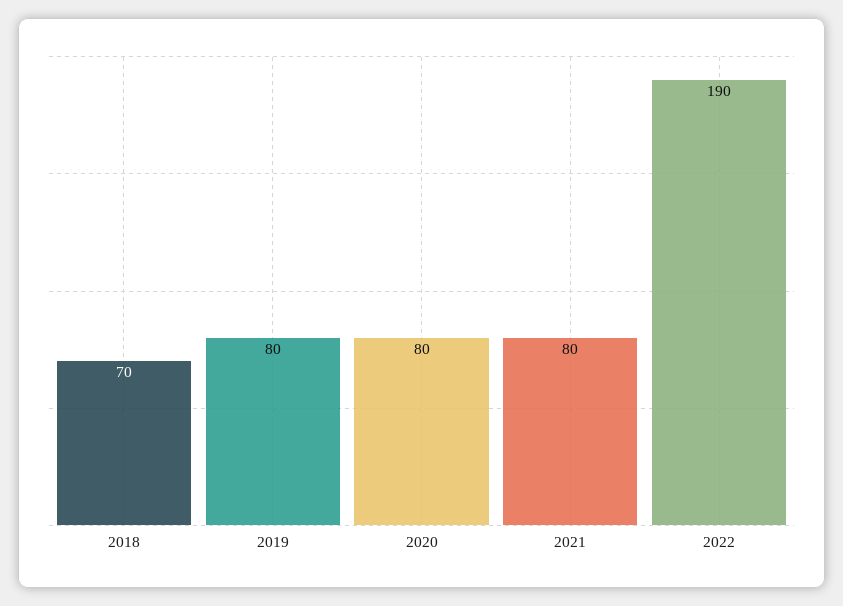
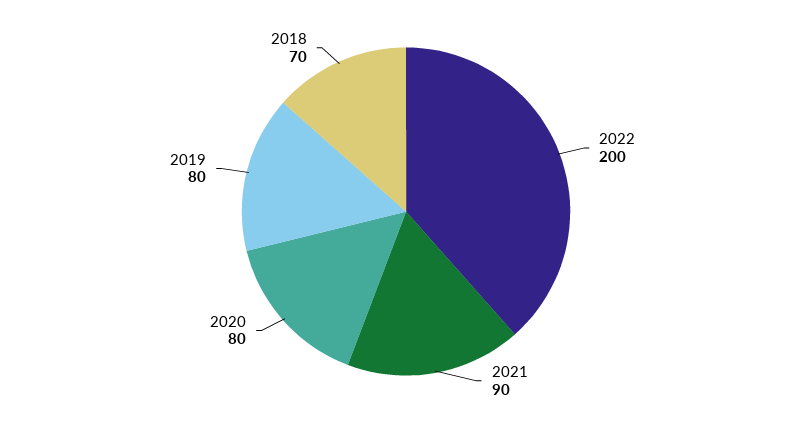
2021: 80 -> 90
2022: 190 -> 200

